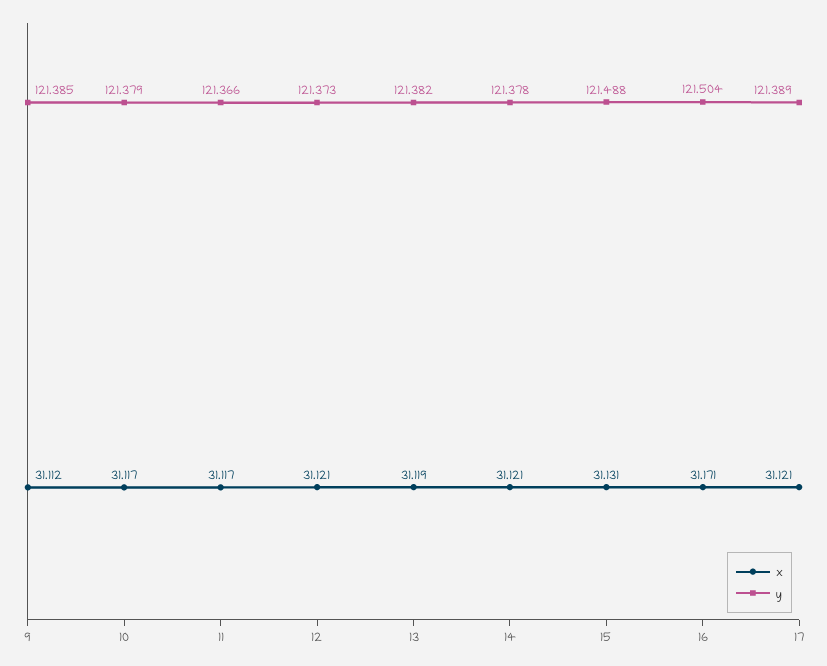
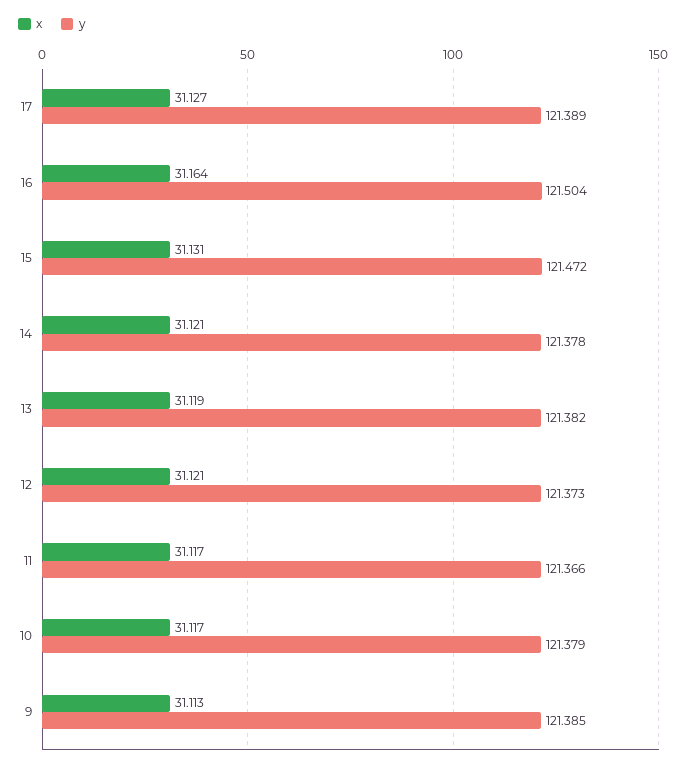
x, 9: 31.112 -> 31.113
y, 15: 121.488 -> 121.472
x, 16: 31.171 -> 31.164
x, 17: 31.121 -> 31.127

